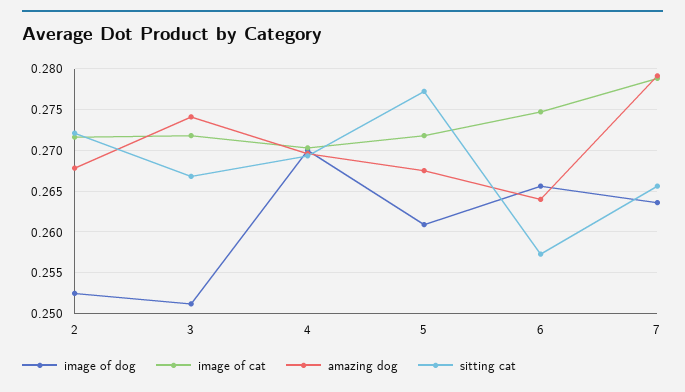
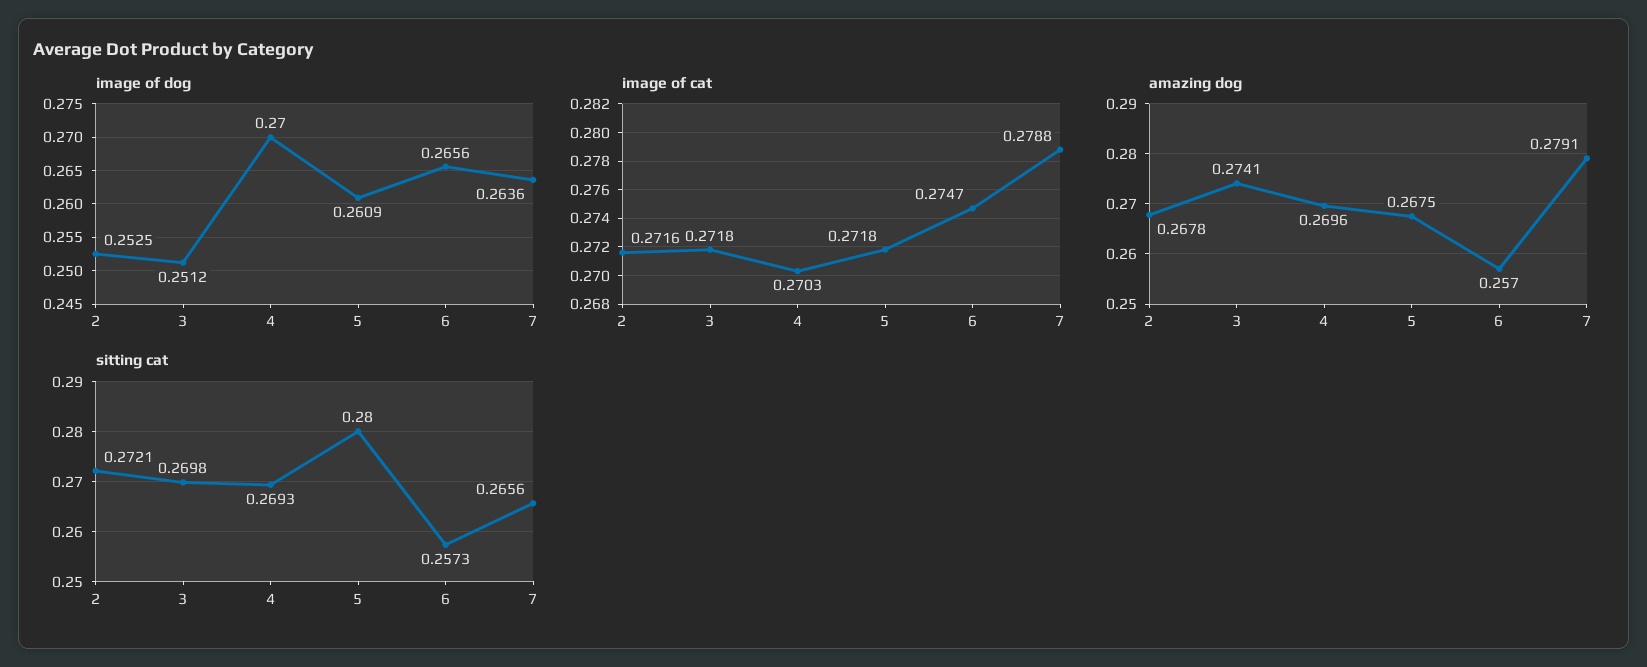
sitting cat, 3: 0.267 -> 0.2698
sitting cat, 5: 0.277 -> 0.28
amazing dog, 6: 0.264 -> 0.257

